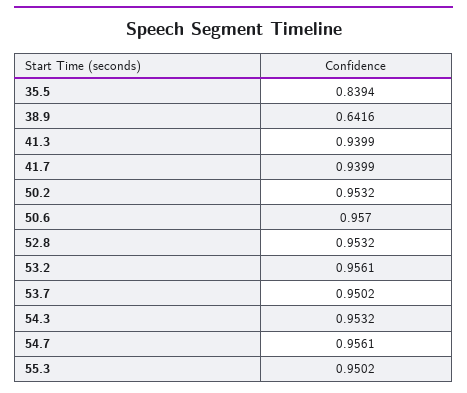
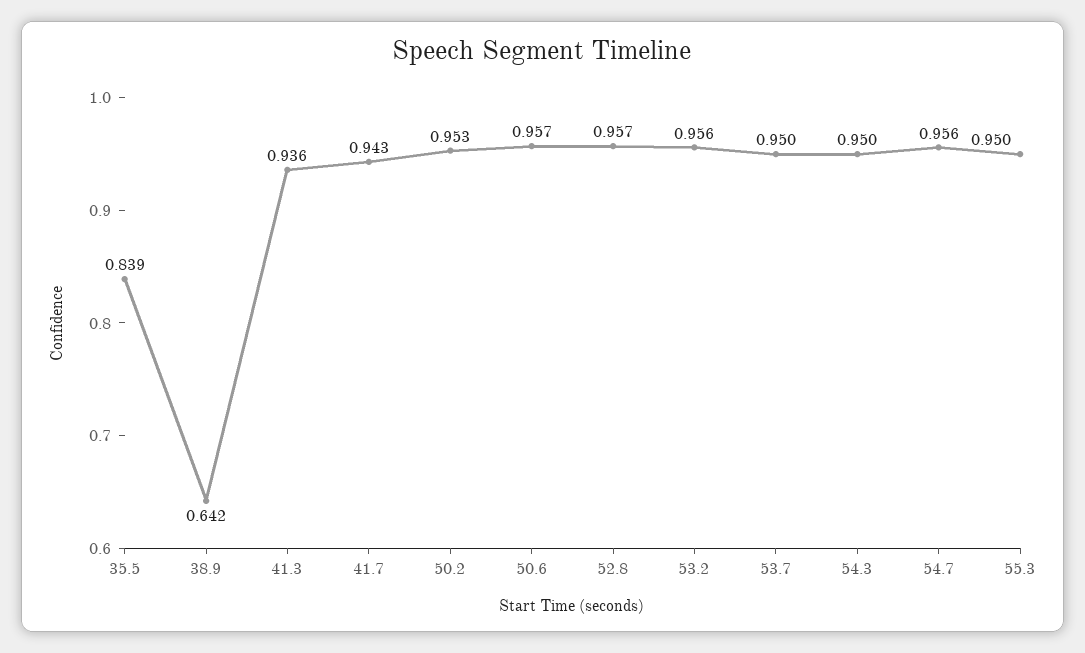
41.3: 0.9399 -> 0.936
41.7: 0.9399 -> 0.943
52.8: 0.9532 -> 0.957
54.3: 0.9532 -> 0.95

